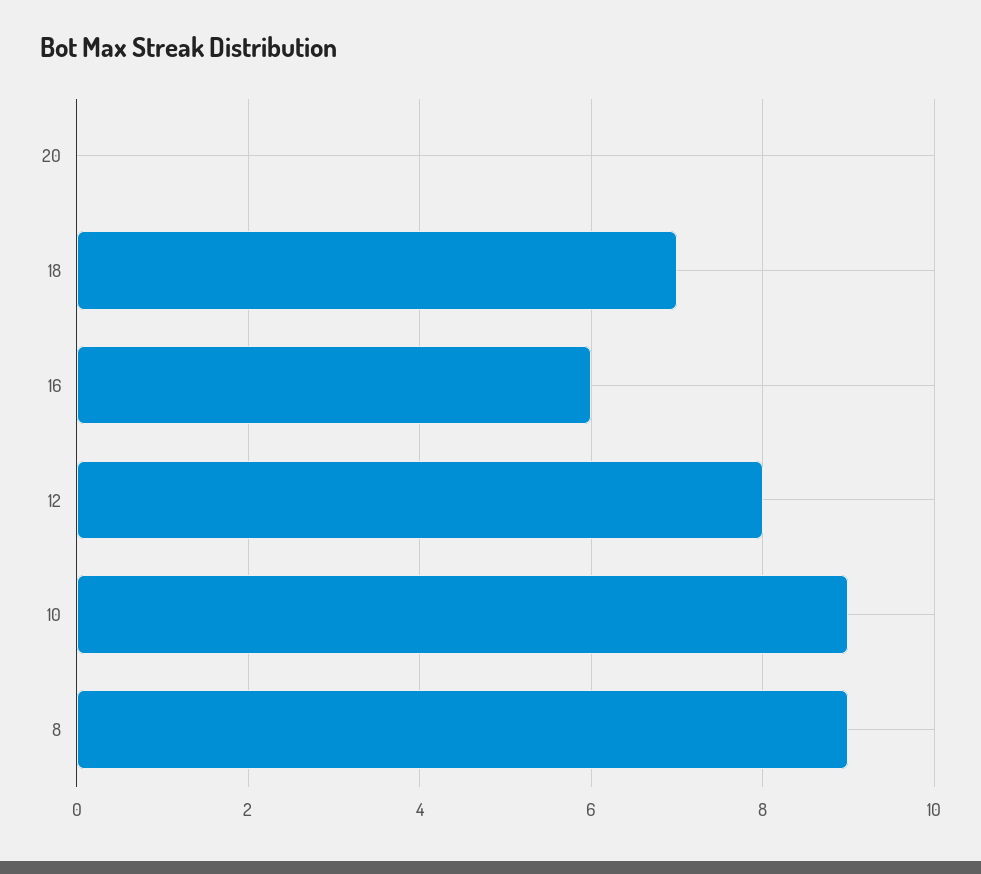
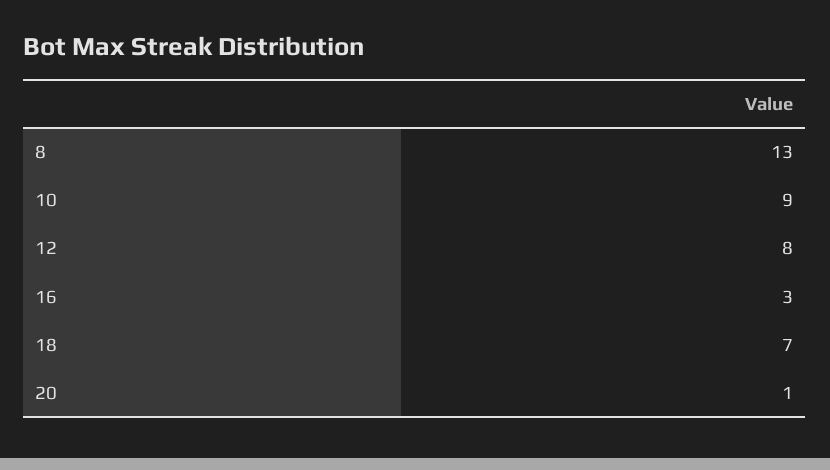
20: 0 -> 1
16: 6 -> 3
8: 9 -> 13

